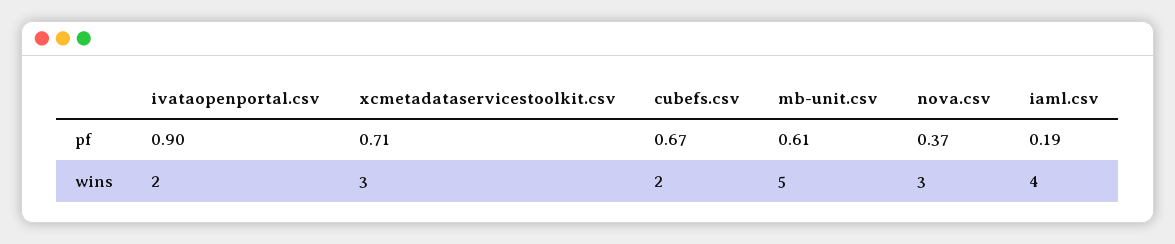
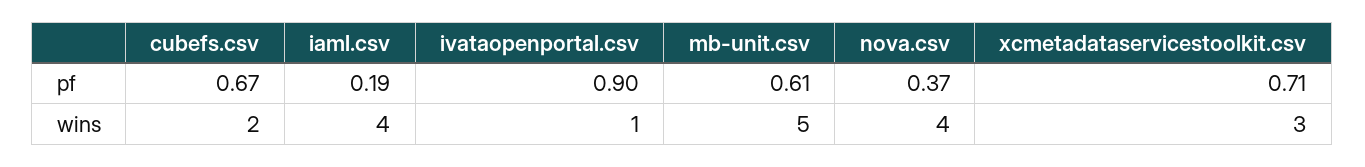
ivataopenportal.csv, wins: 2 -> 1
nova.csv, wins: 3 -> 4

